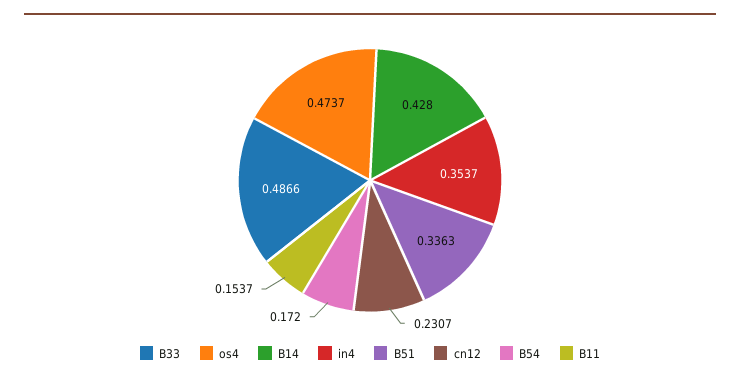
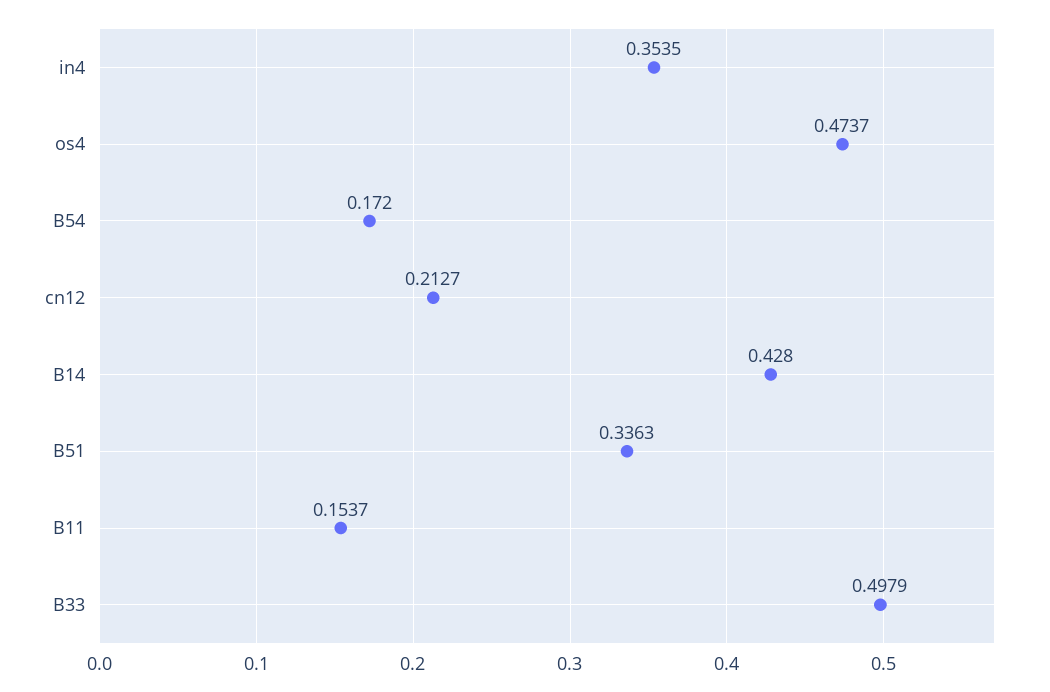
B33: 0.4866 -> 0.4979
in4: 0.3537 -> 0.3535
cn12: 0.2307 -> 0.2127

